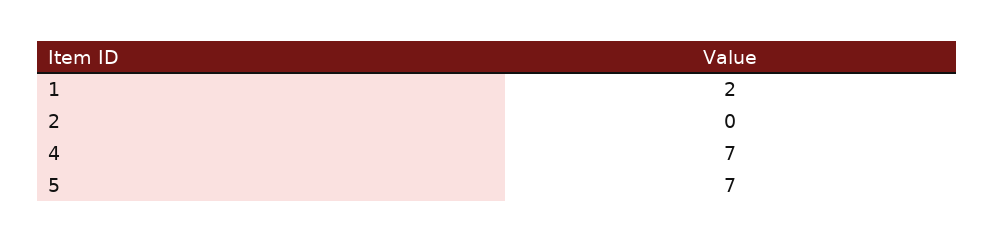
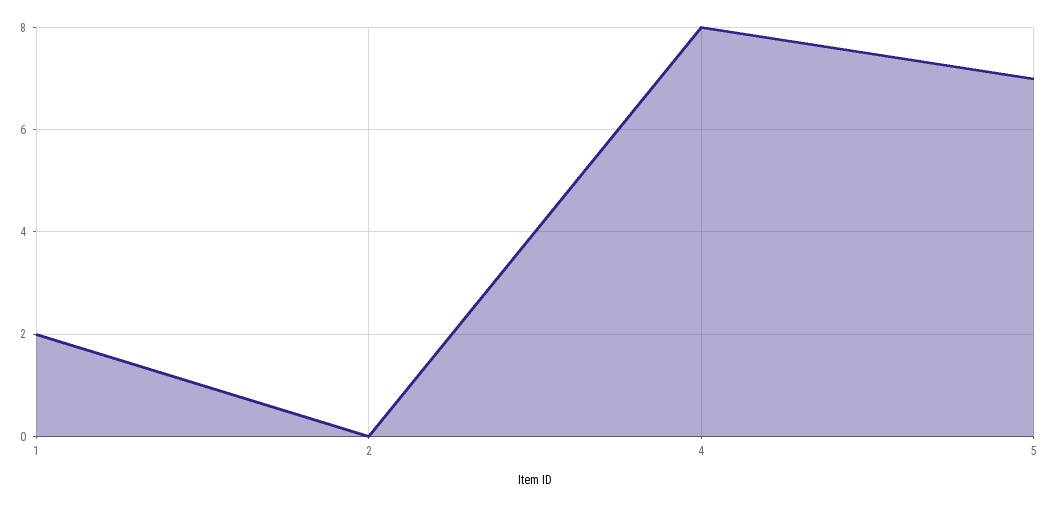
4: 7 -> 8

